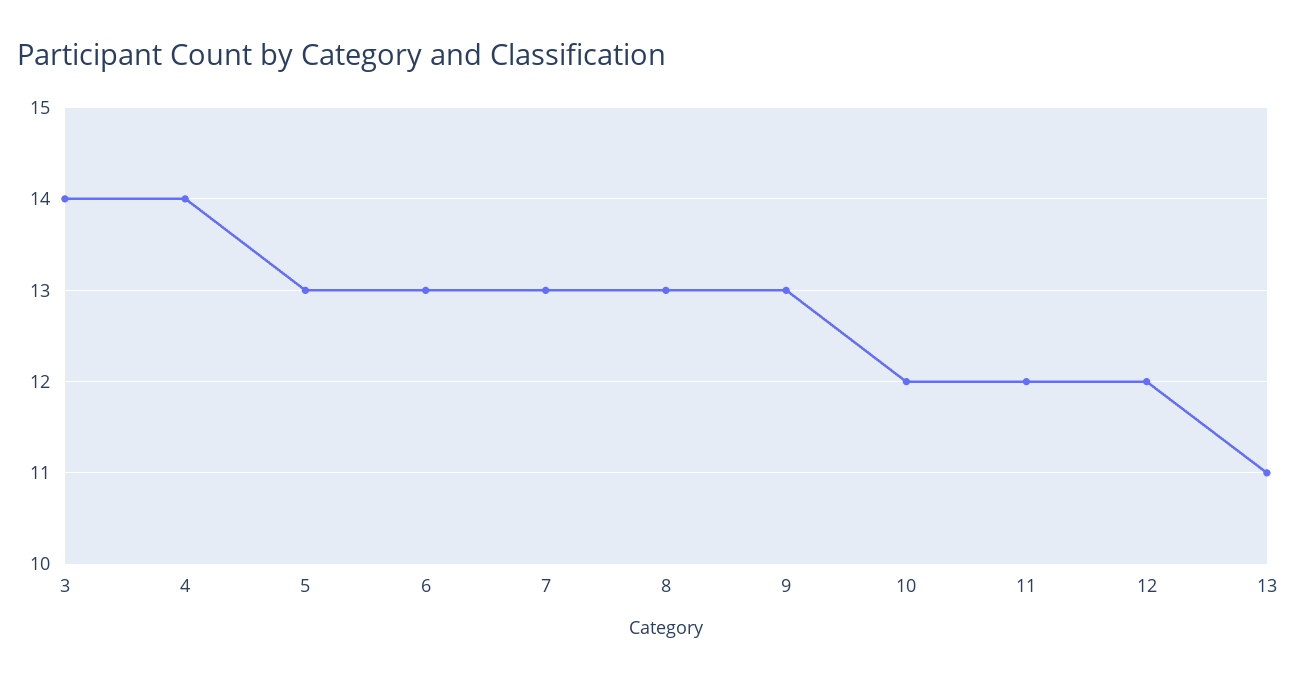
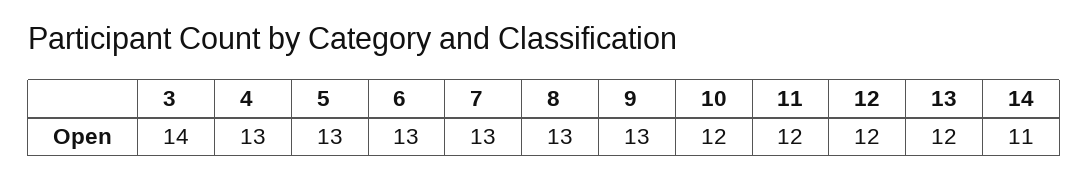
4: 14 -> 13
13: 11 -> 12
14: none -> 11

